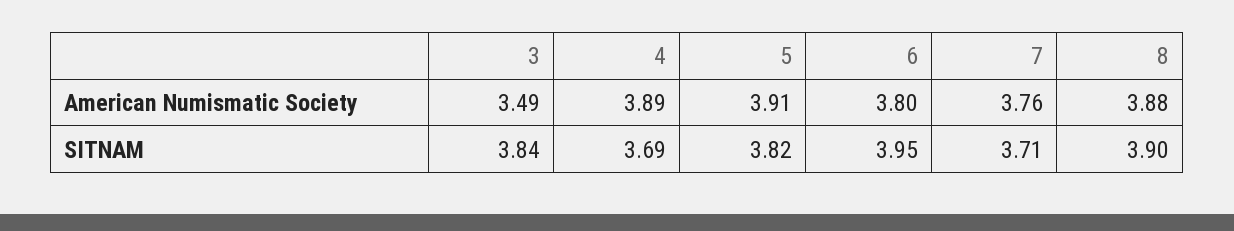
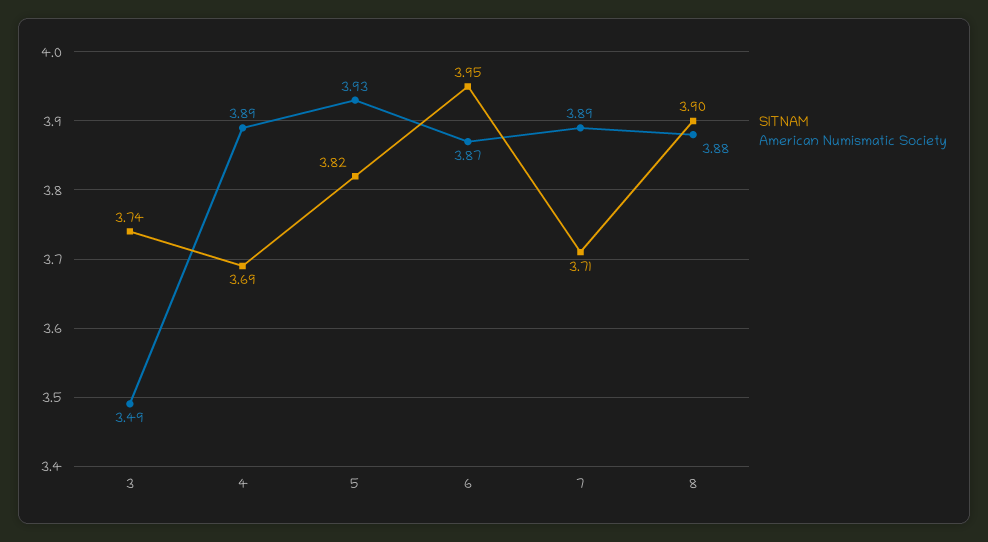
American Numismatic Society, 5: 3.91 -> 3.93
American Numismatic Society, 6: 3.8 -> 3.87
American Numismatic Society, 7: 3.76 -> 3.89
SITNAM, 3: 3.84 -> 3.74

